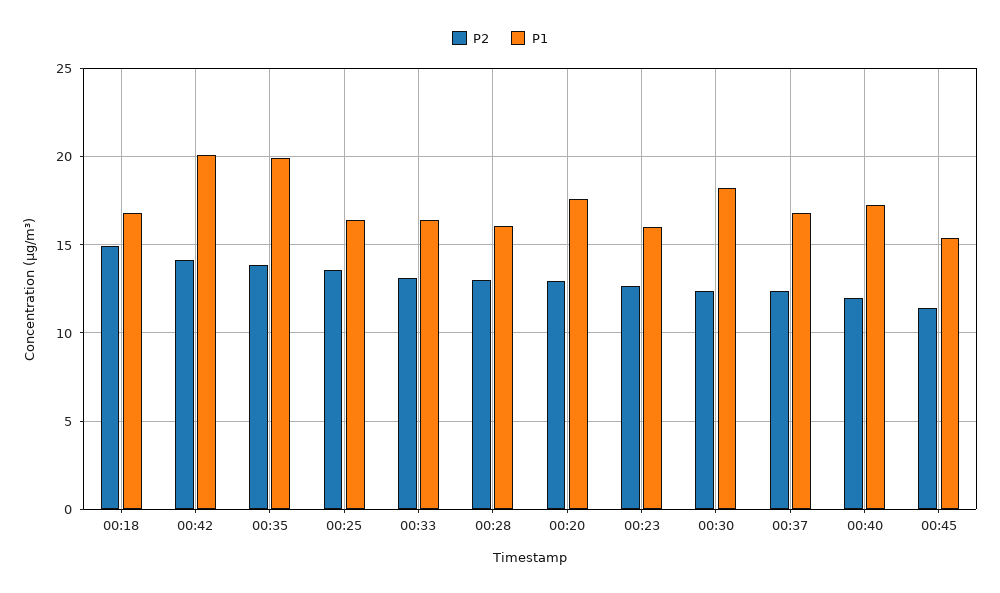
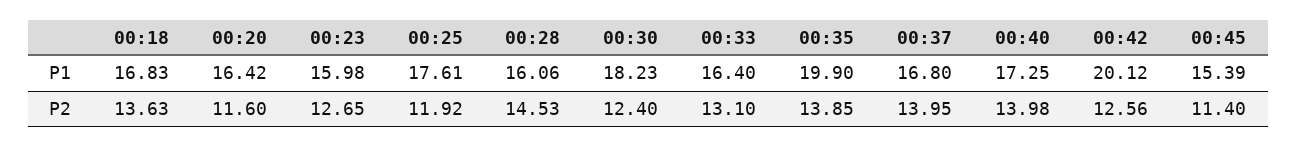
P2, 00:18: 15 -> 13.63
P2, 00:42: 14 -> 12.56
P2, 00:25: 13.5 -> 11.92
P1, 00:25: 16.5 -> 17.61
P2, 00:28: 13 -> 14.53
P2, 00:20: 13 -> 11.6
P1, 00:20: 17.5 -> 16.42
P2, 00:37: 12.5 -> 13.95
P2, 00:40: 12 -> 13.98

